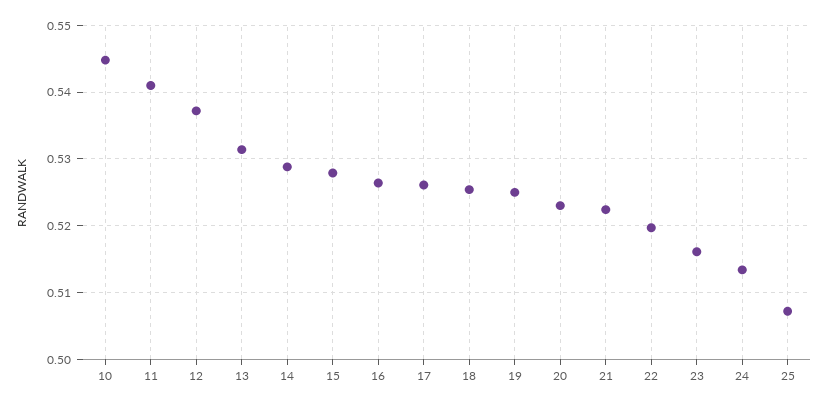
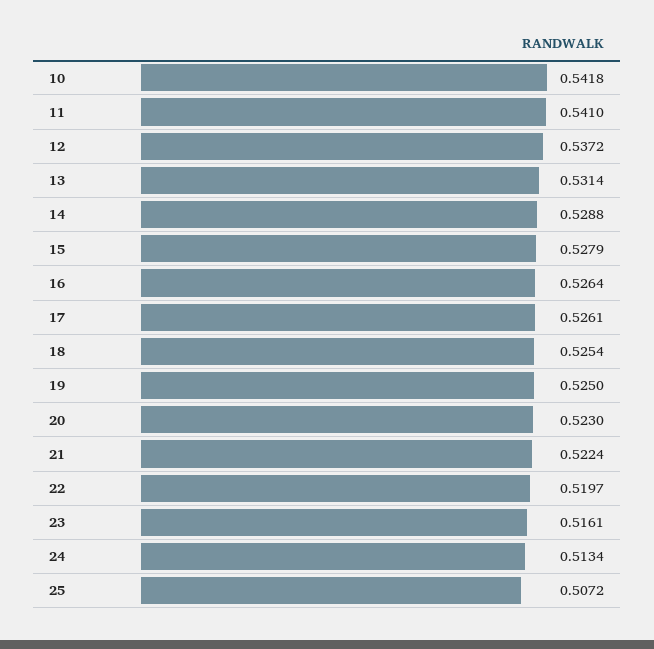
10: 0.545 -> 0.5418

